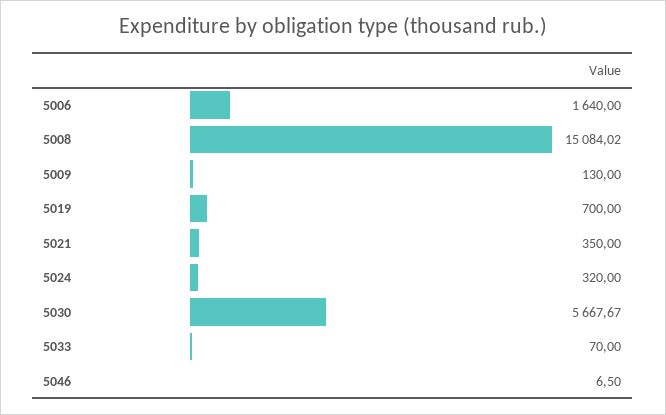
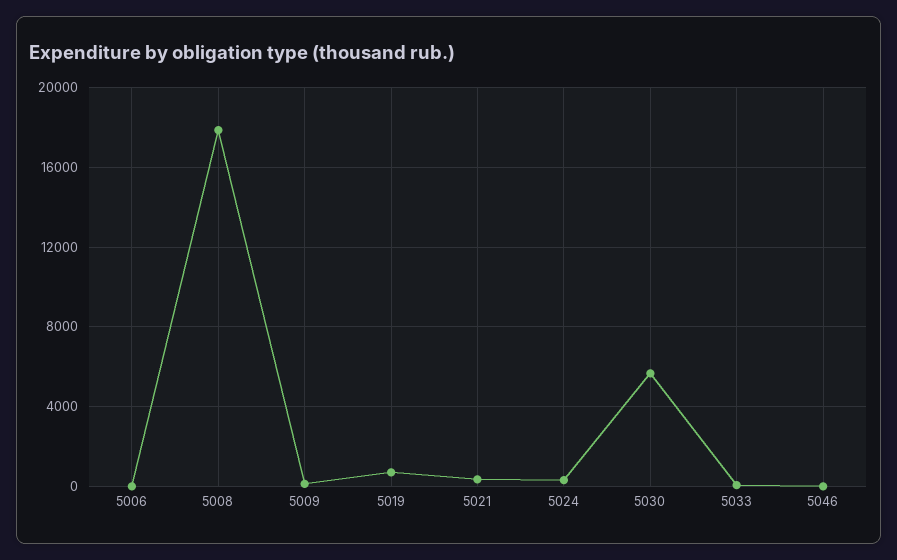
5006: 1640 -> 0
5008: 15084.02 -> 18000

